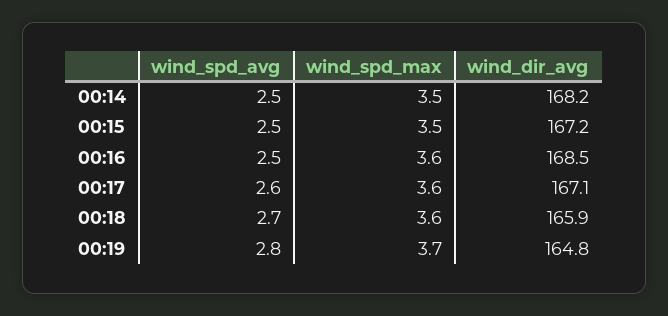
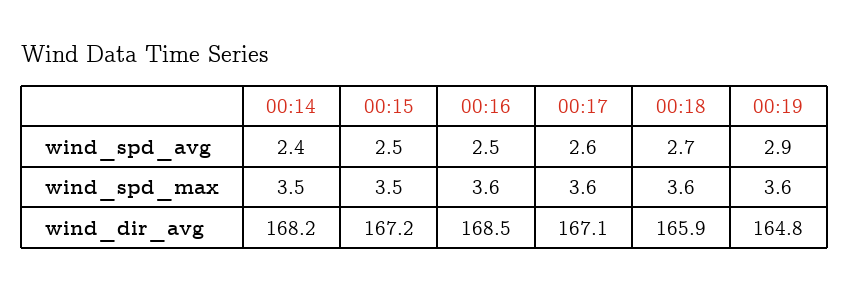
wind_spd_avg, 00:14: 2.5 -> 2.4
wind_spd_avg, 00:19: 2.8 -> 2.9
wind_spd_max, 00:19: 3.7 -> 3.6

